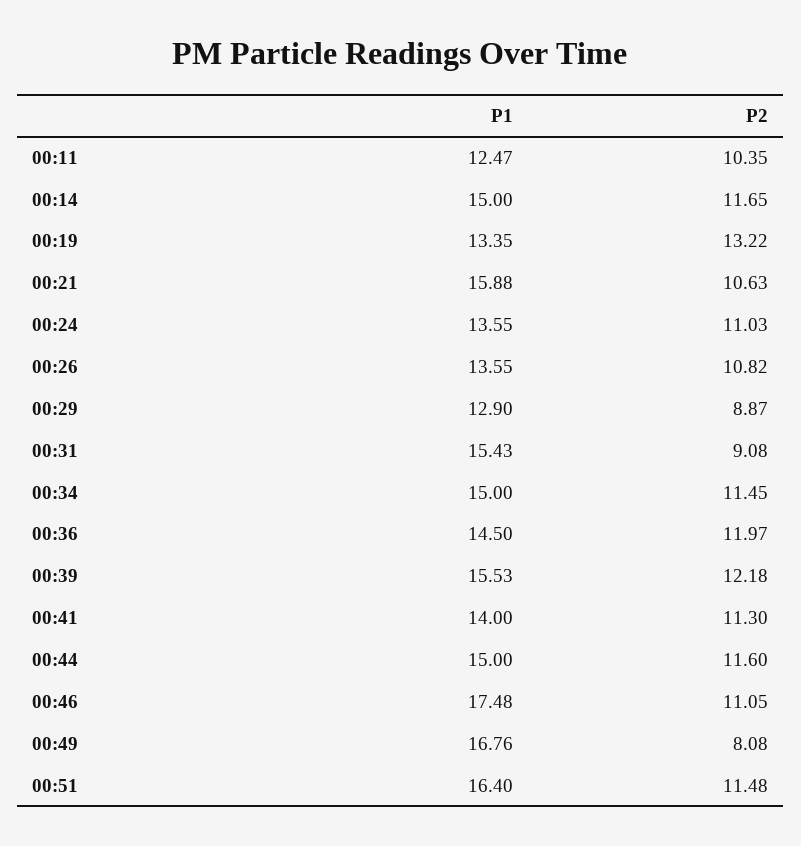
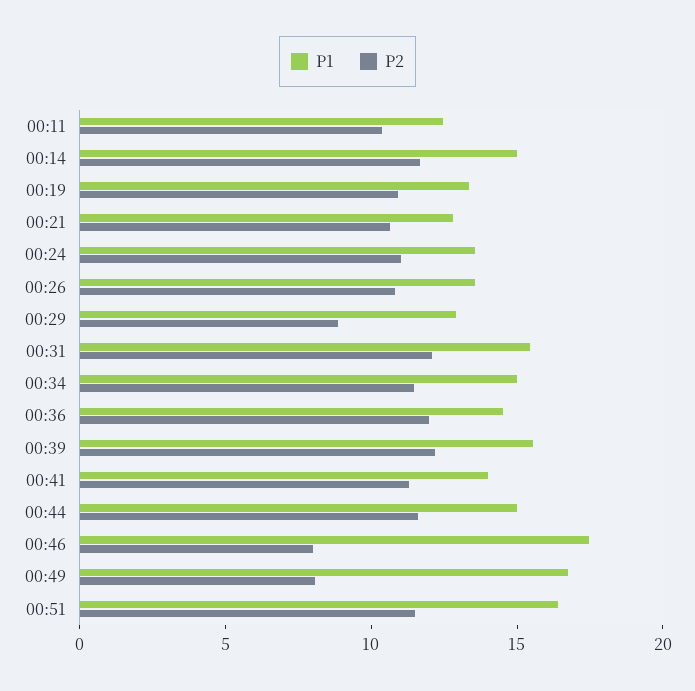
P2, 00:19: 13.22 -> 11
P1, 00:21: 15.88 -> 13
P2, 00:31: 9.08 -> 12
P2, 00:46: 11.05 -> 8

